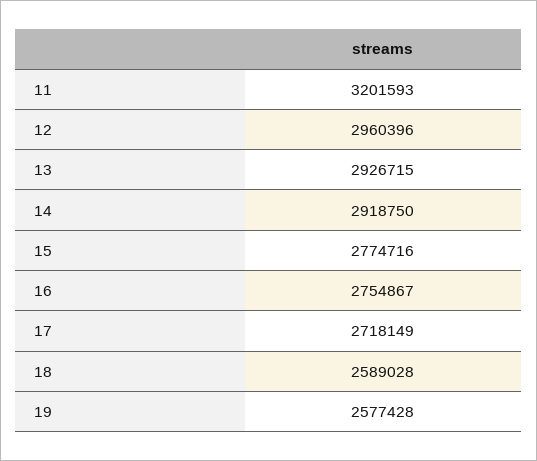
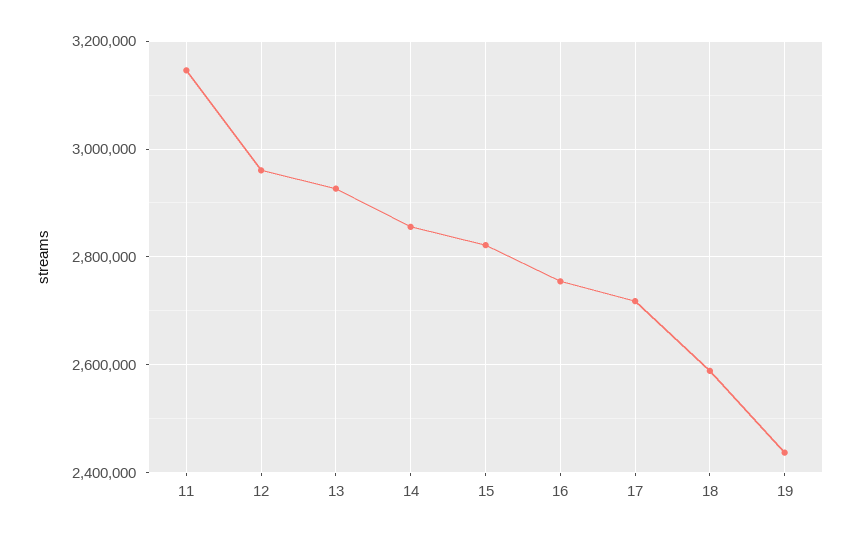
11: 3201593 -> 3140000
14: 2918750 -> 2860000
15: 2774716 -> 2820000
19: 2577428 -> 2440000

